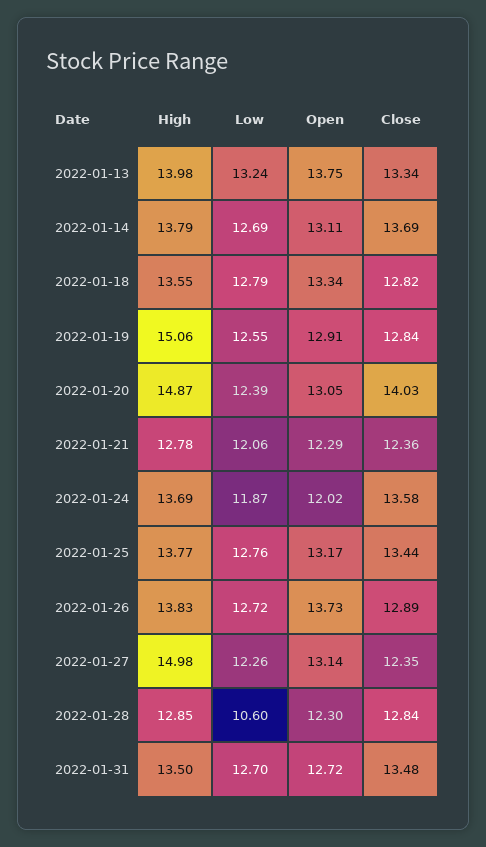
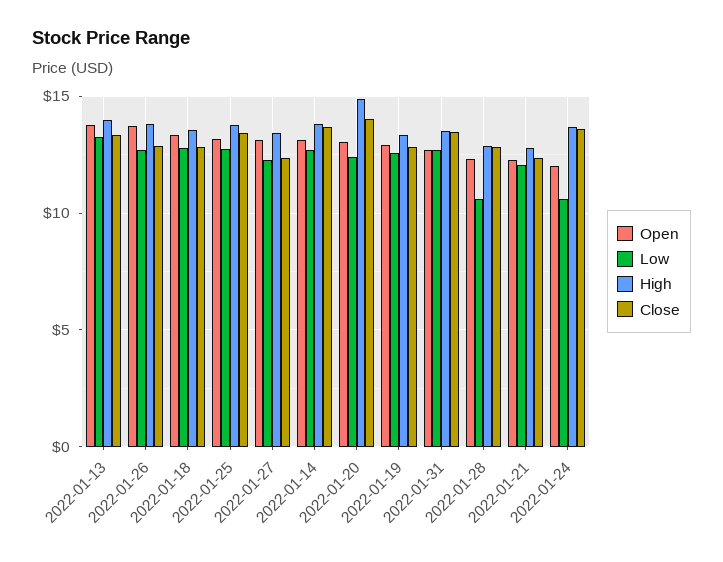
High, 2022-01-19: 15.06 -> 13.5
Low, 2022-01-24: 11.87 -> 10.5
High, 2022-01-27: 14.98 -> 13.5

